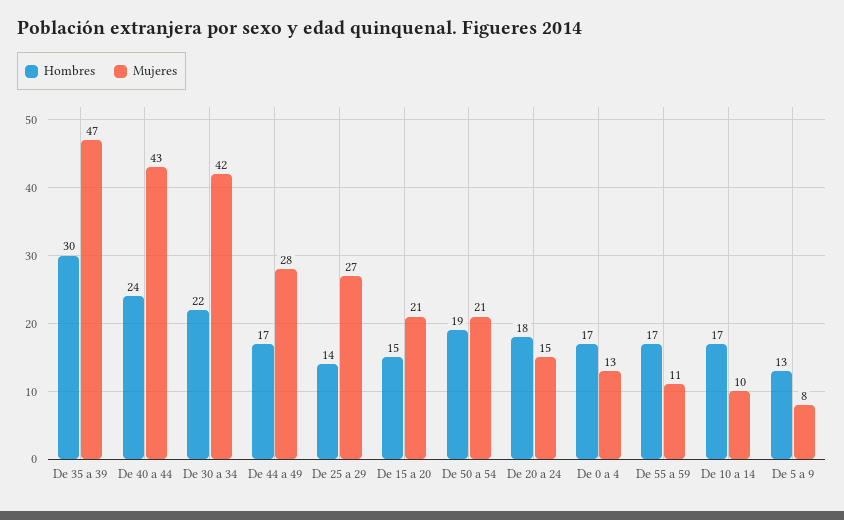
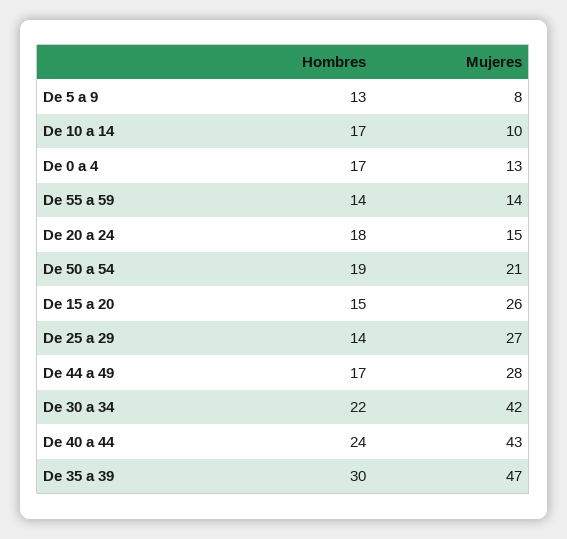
Mujeres, De 15 a 20: 21 -> 26
Hombres, De 55 a 59: 17 -> 14
Mujeres, De 55 a 59: 11 -> 14

